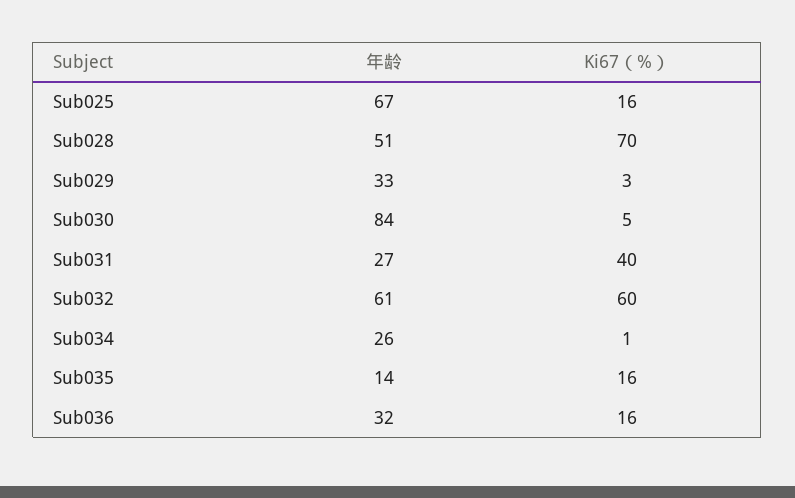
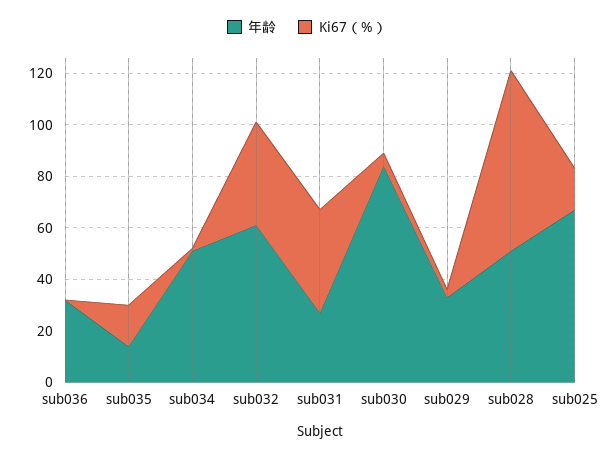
Ki67（%）, Sub032: 60 -> 40
年龄, Sub034: 26 -> 50
Ki67（%）, Sub036: 16 -> 0

